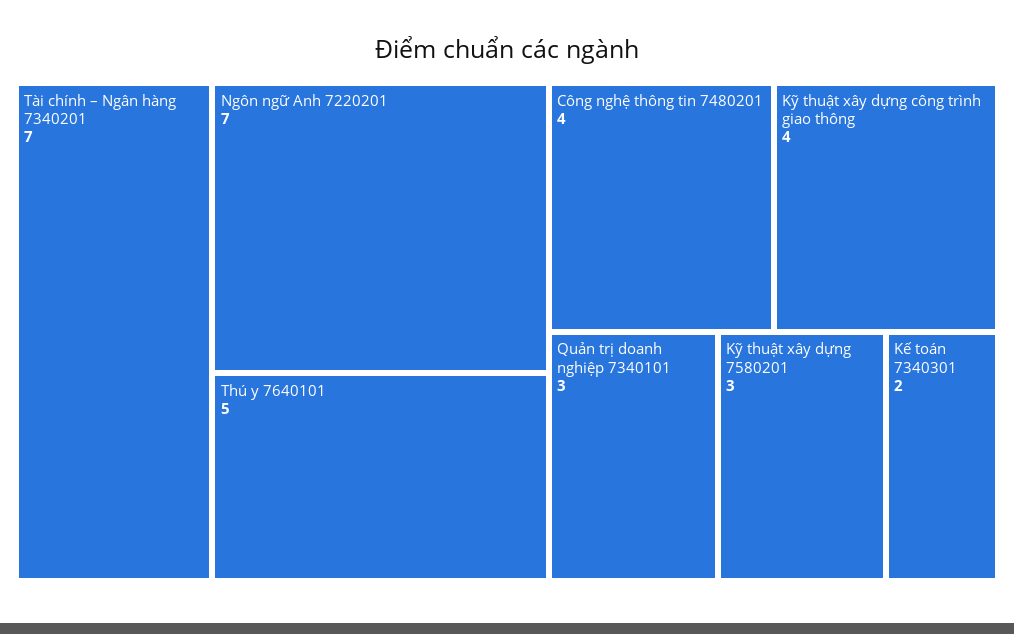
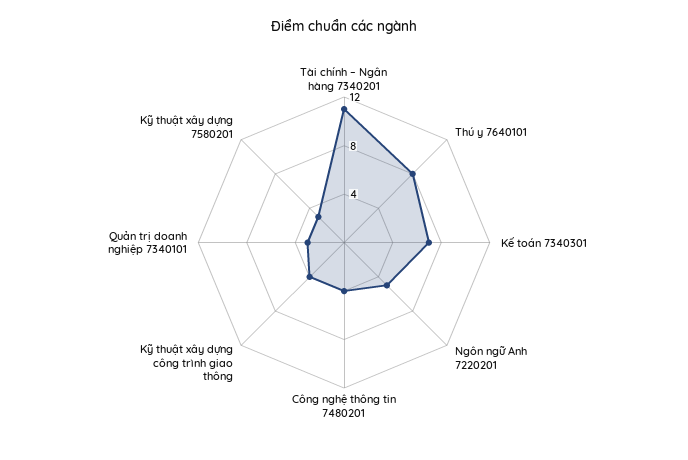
Tài chính – Ngân hàng 7340201: 7 -> 11
Ngôn ngữ Anh 7220201: 7 -> 5
Thú y 7640101: 5 -> 8
Kế toán 7340301: 2 -> 7

